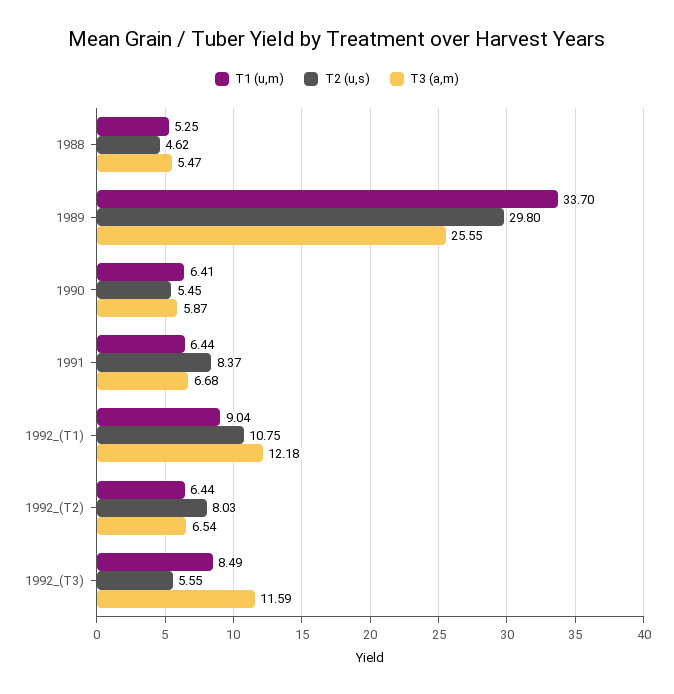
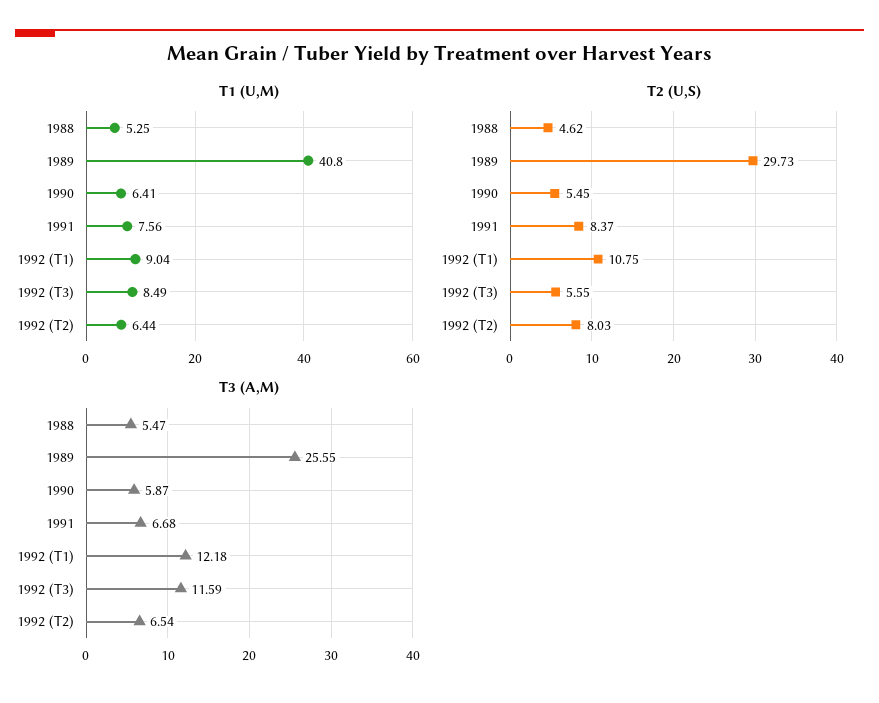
T1 (u,m), 1989: 33.7 -> 40.8
T2 (u,s), 1989: 29.8 -> 29.73
T1 (u,m), 1991: 6.44 -> 7.56

